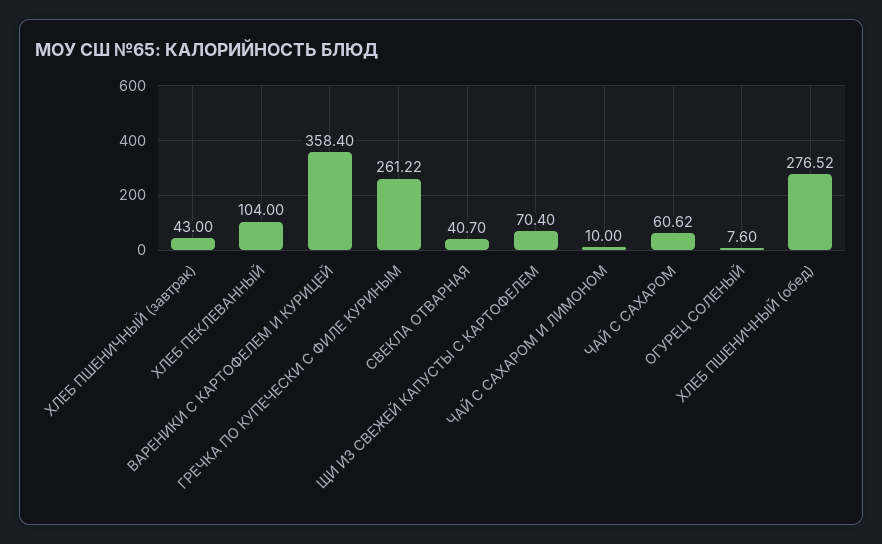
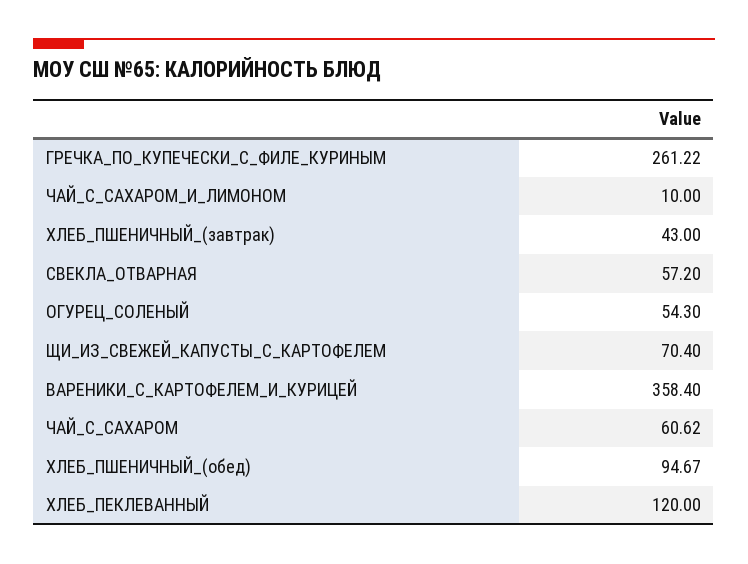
ХЛЕБ ПЕКЛЕВАННЫЙ: 104 -> 120
СВЕКЛА ОТВАРНАЯ: 40.7 -> 57.2
ОГУРЕЦ СОЛЕНЫЙ: 7.6 -> 54.3
ХЛЕБ ПШЕНИЧНЫЙ (обед): 276.52 -> 94.67

